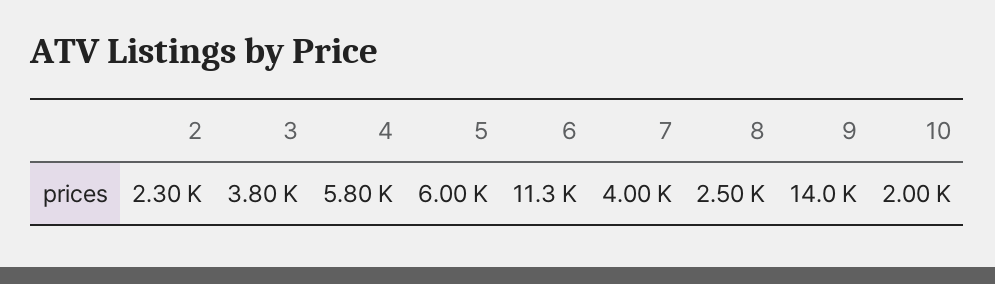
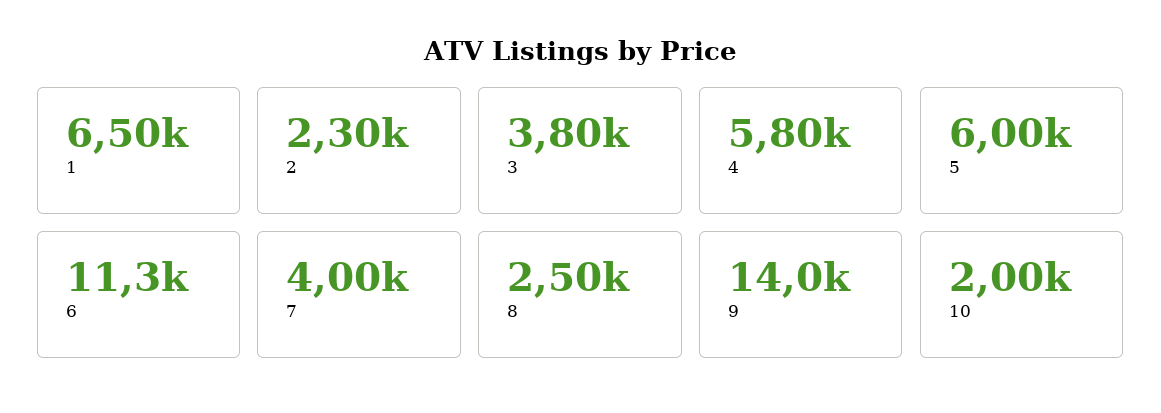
1: none -> 6500

